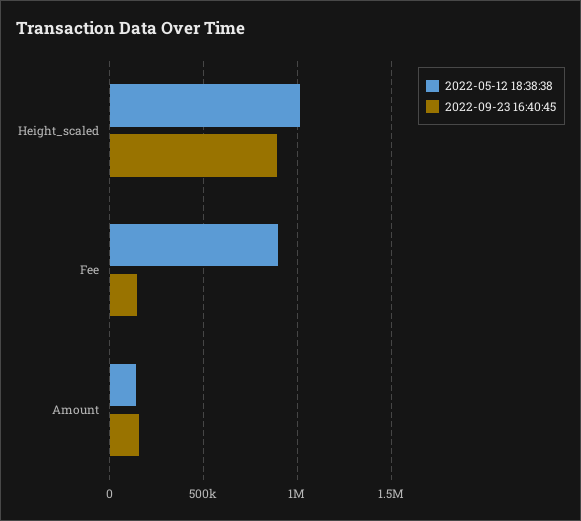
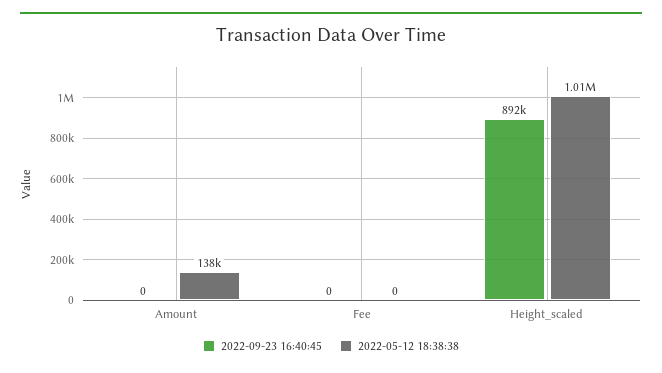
2022-05-12 18:38:38, Fee: 900000 -> 0
2022-09-23 16:40:45, Fee: 150000 -> 0
2022-09-23 16:40:45, Amount: 150000 -> 0

